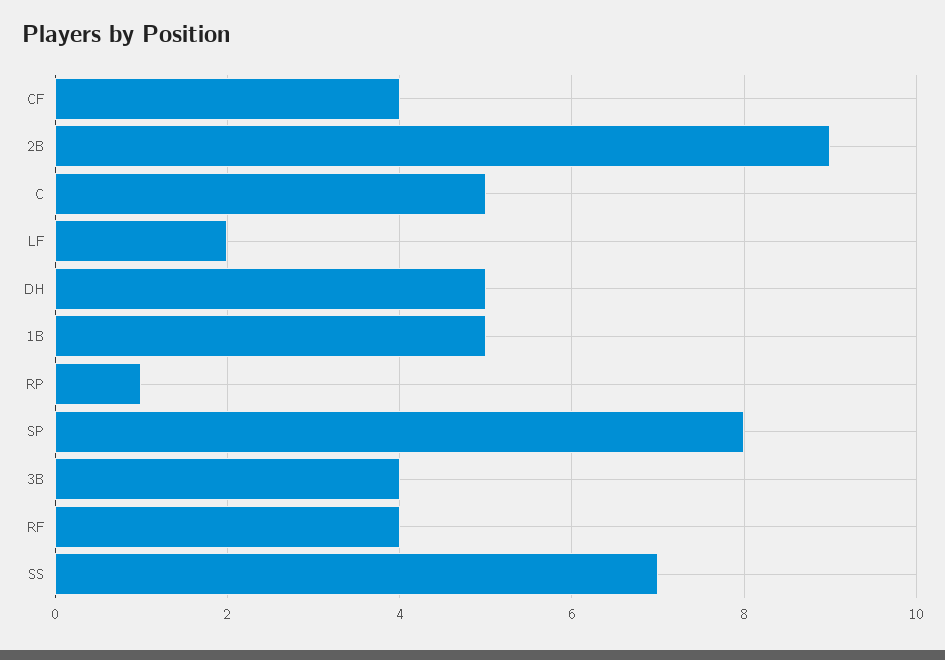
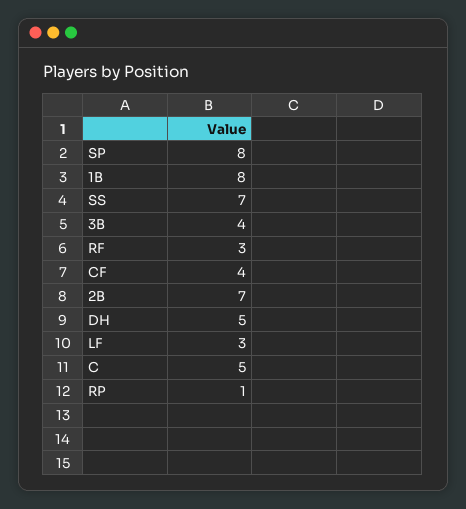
2B: 9 -> 7
LF: 2 -> 3
1B: 5 -> 8
RF: 4 -> 3

